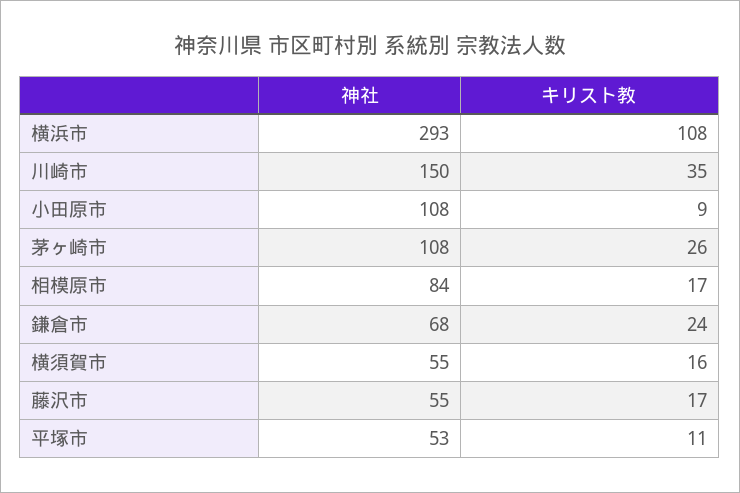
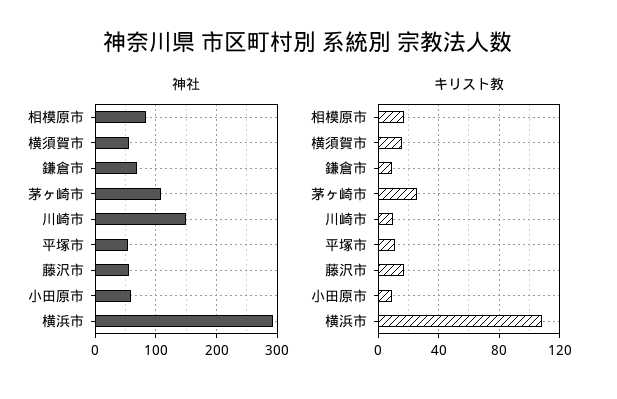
キリスト教, 川崎市: 35 -> 10
神社, 小田原市: 108 -> 60
キリスト教, 鎌倉市: 24 -> 10

